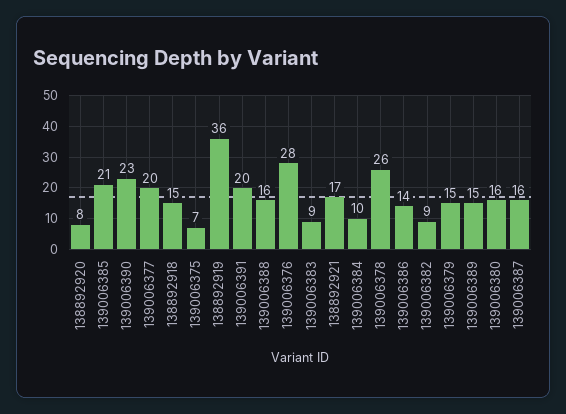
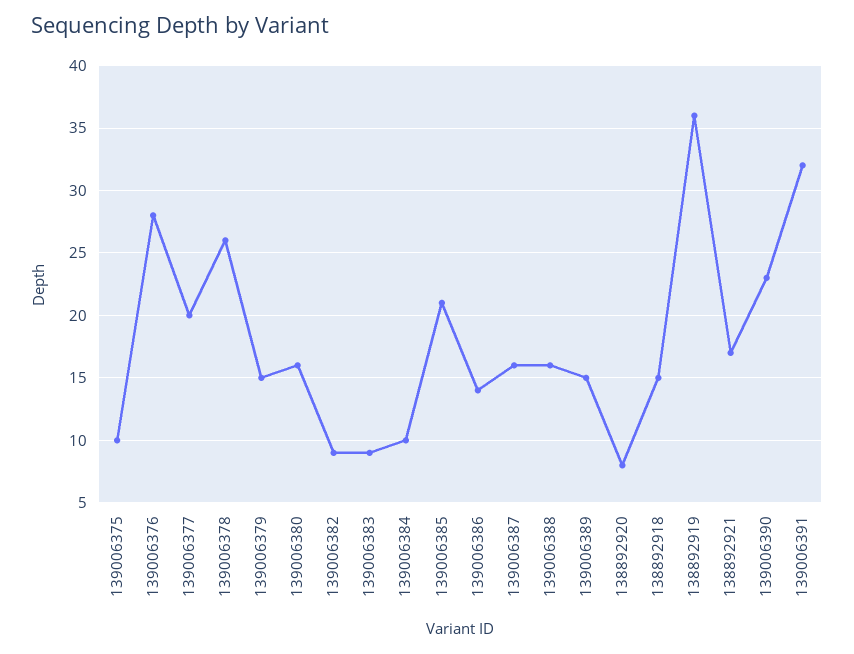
139006375: 7 -> 10
139006391: 20 -> 32

